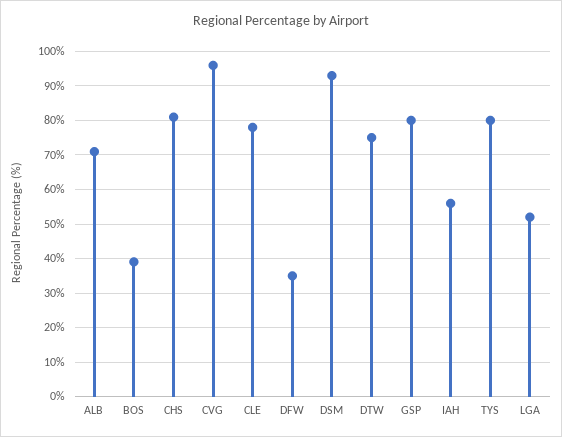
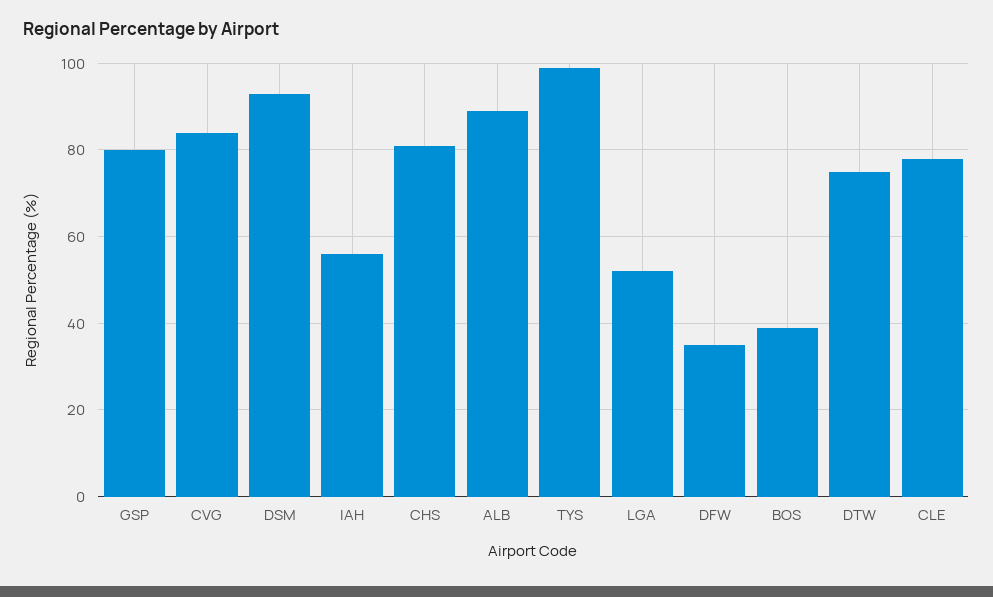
ALB: 70 -> 90
CVG: 95 -> 85
TYS: 80 -> 100

